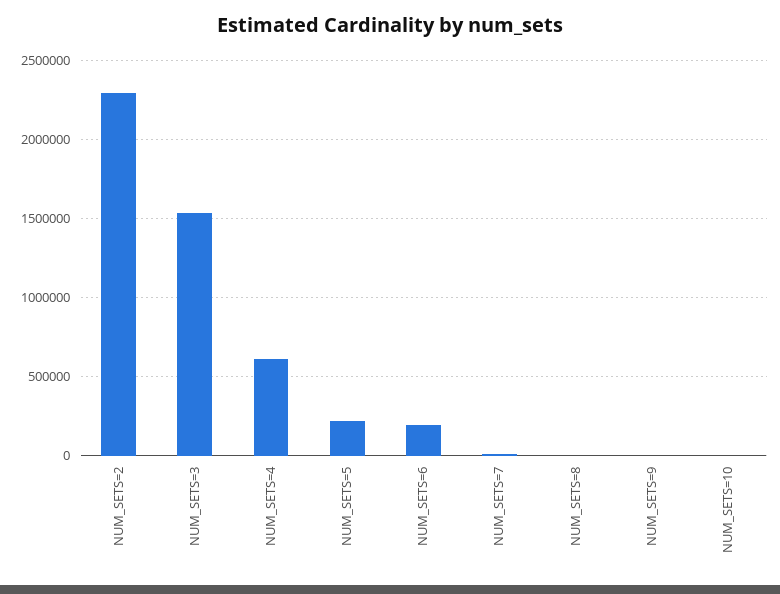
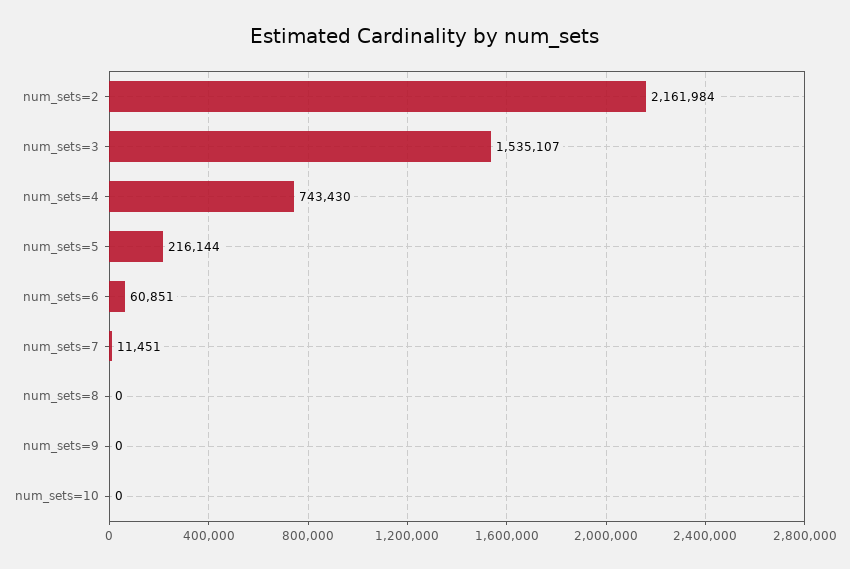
NUM_SETS=2: 2300000 -> 2161984
NUM_SETS=4: 600000 -> 743430
NUM_SETS=6: 200000 -> 60851

